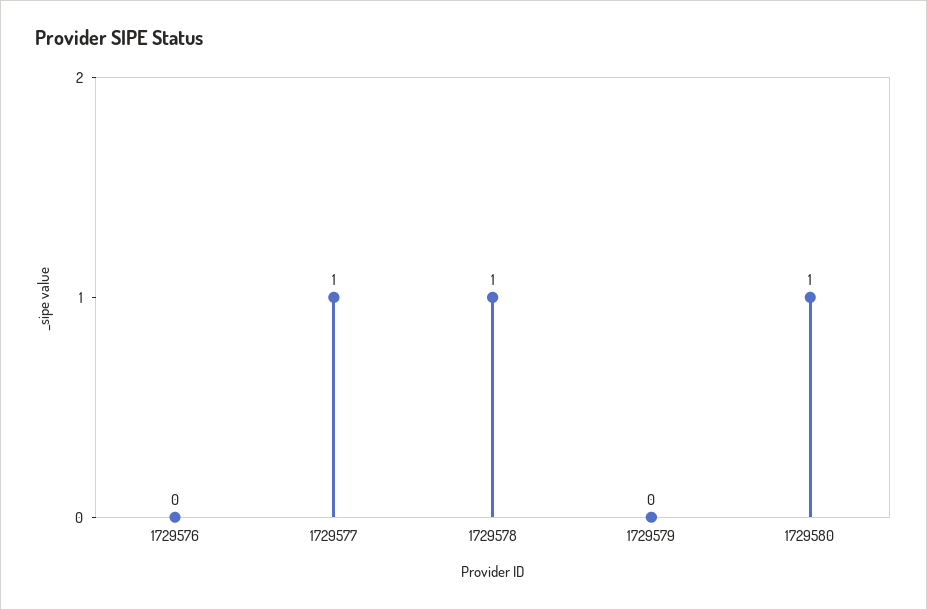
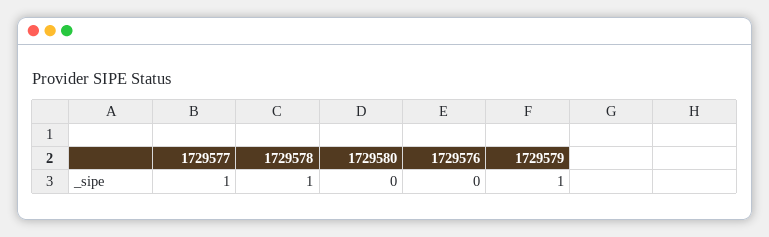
1729579: 0 -> 1
1729580: 1 -> 0

